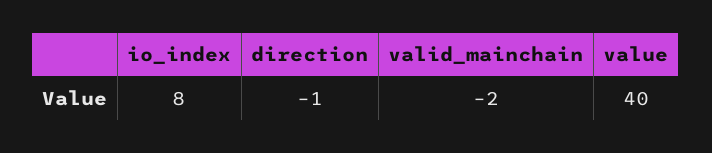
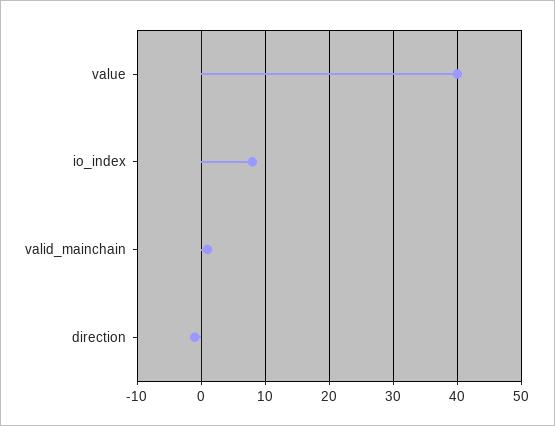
valid_mainchain: -2 -> 1

